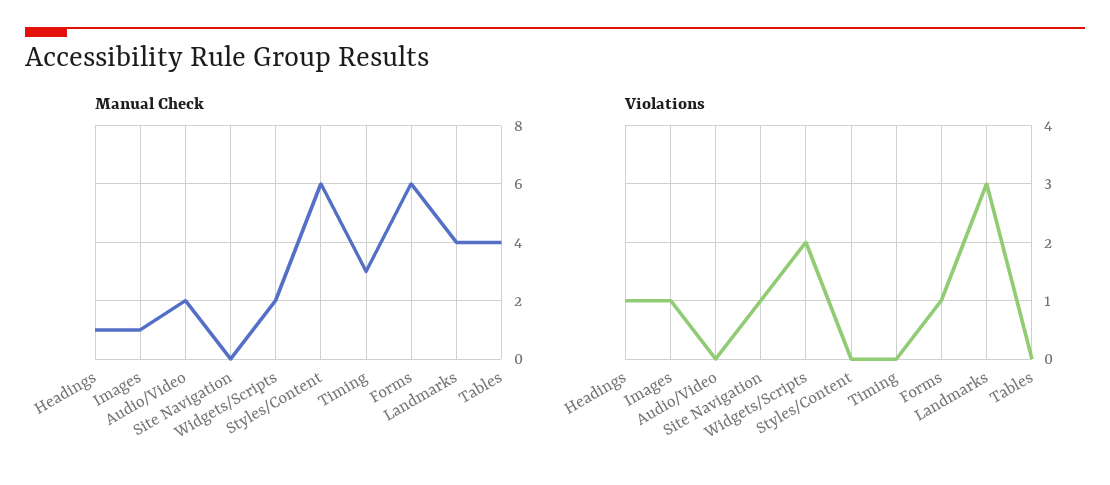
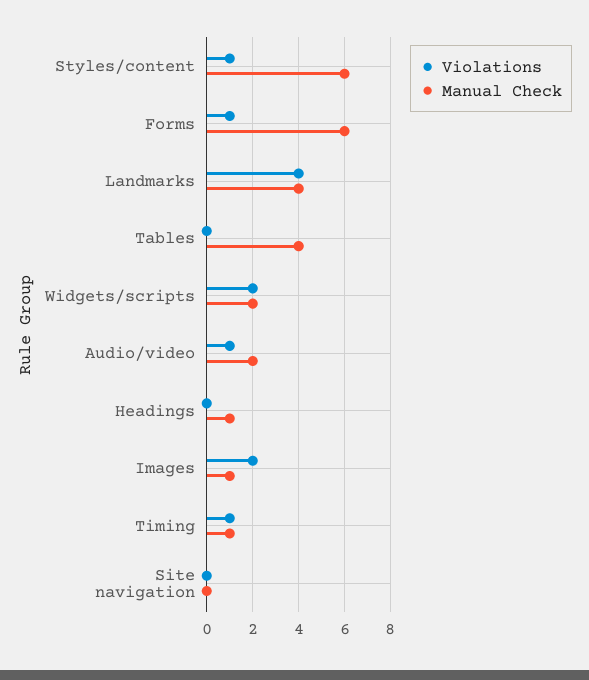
Manual Check, Timing: 3 -> 1
Violations, Headings: 1 -> 0
Violations, Images: 1 -> 2
Violations, Audio/Video: 0 -> 1
Violations, Site Navigation: 1 -> 0
Violations, Styles/Content: 0 -> 1
Violations, Timing: 0 -> 1
Violations, Landmarks: 3 -> 4

